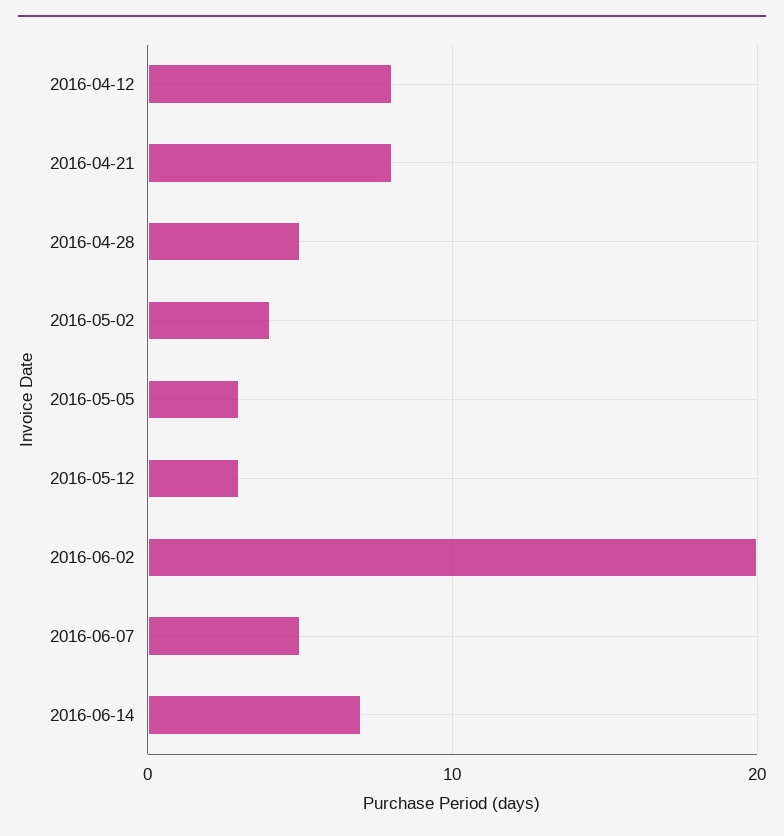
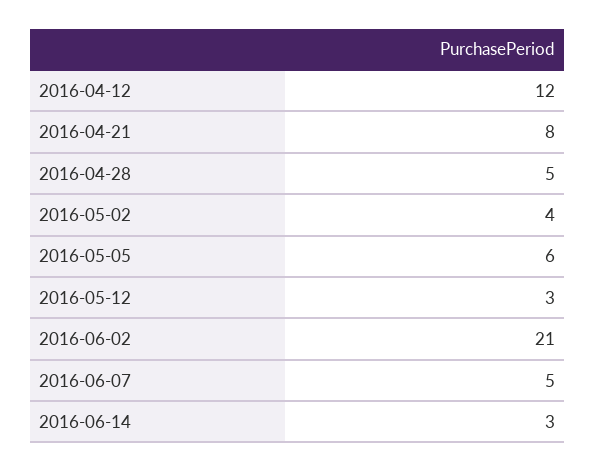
2016-04-12: 8 -> 12
2016-05-05: 3 -> 6
2016-06-02: 20 -> 21
2016-06-14: 7 -> 3

